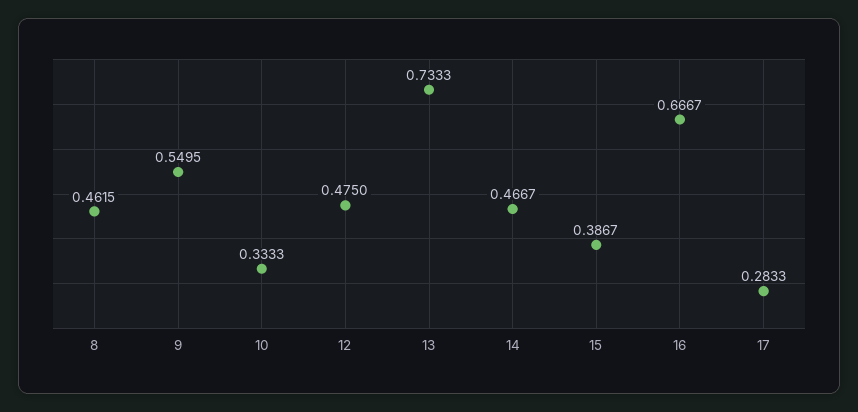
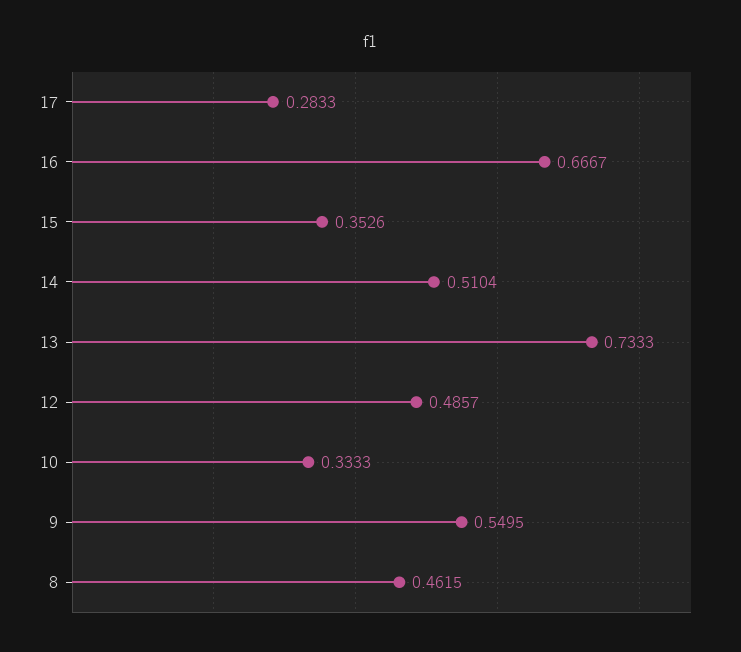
12: 0.475 -> 0.4857
14: 0.4667 -> 0.5104
15: 0.3867 -> 0.3526

